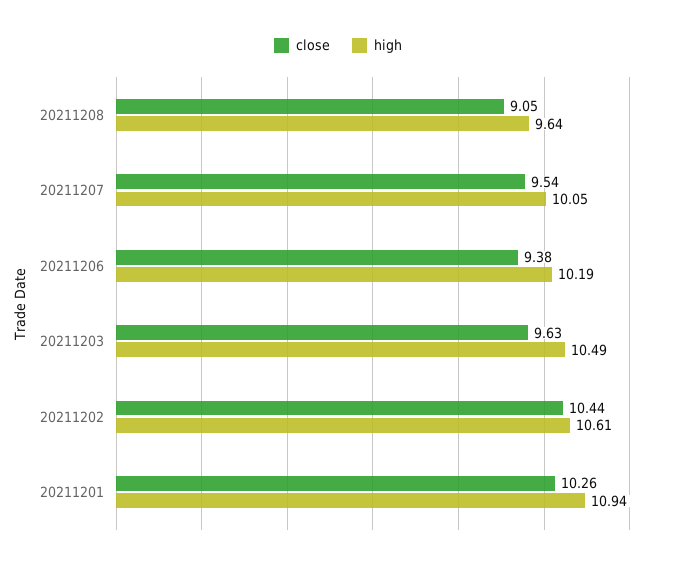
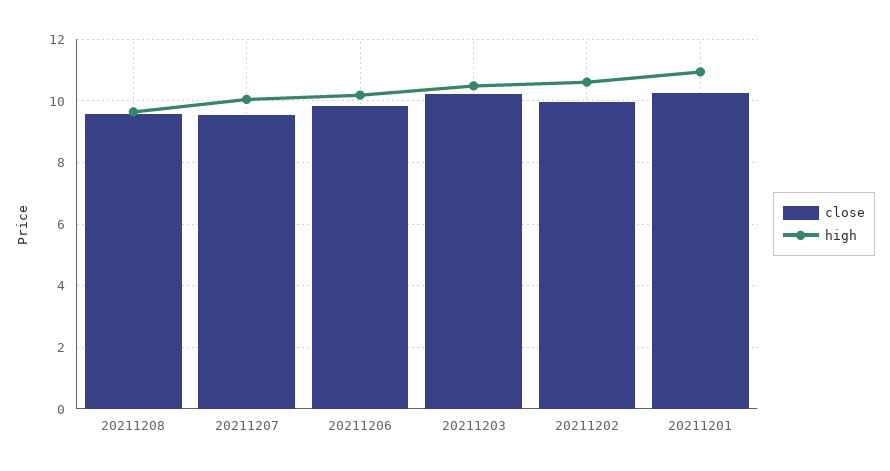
close, 20211208: 9.05 -> 9.6
close, 20211206: 9.38 -> 9.8
close, 20211203: 9.63 -> 10.2
close, 20211202: 10.44 -> 10

